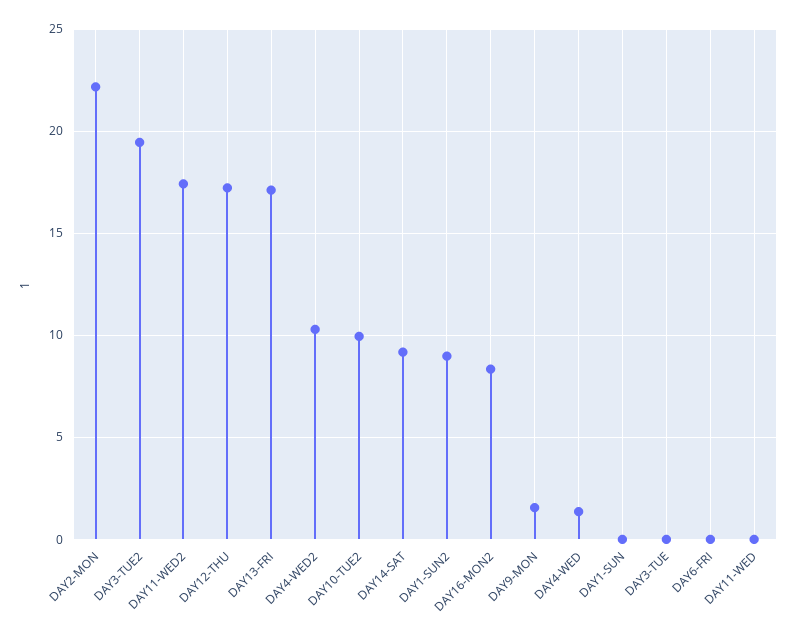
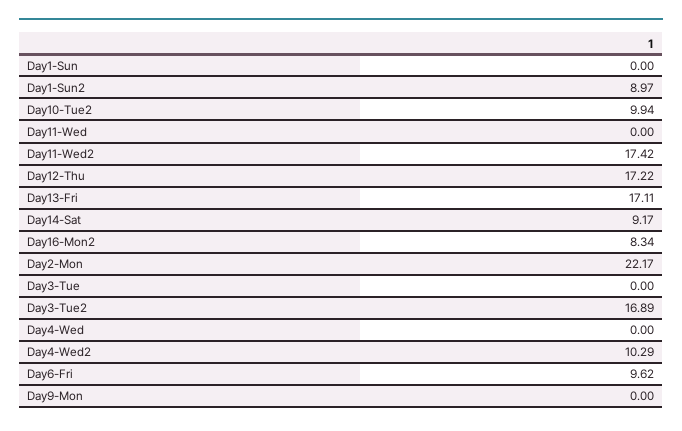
DAY3-TUE2: 19.5 -> 16.89
DAY9-MON: 1.5 -> 0
DAY4-WED: 1.5 -> 0
DAY6-FRI: 0 -> 9.62

